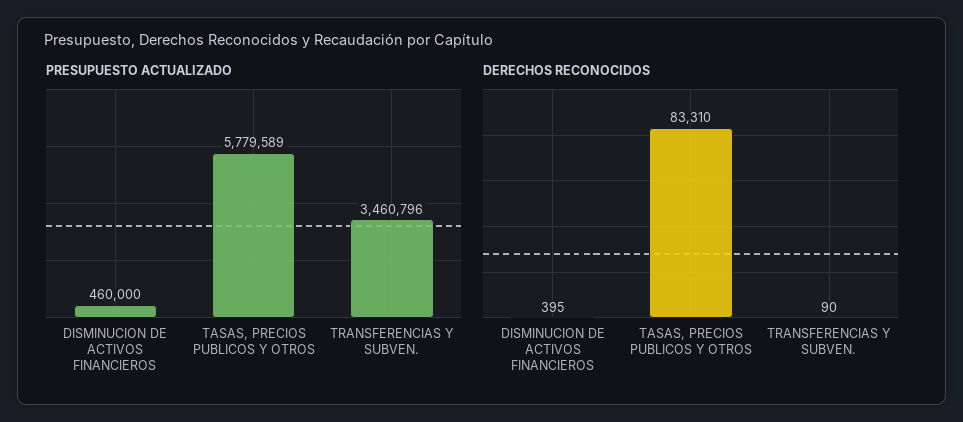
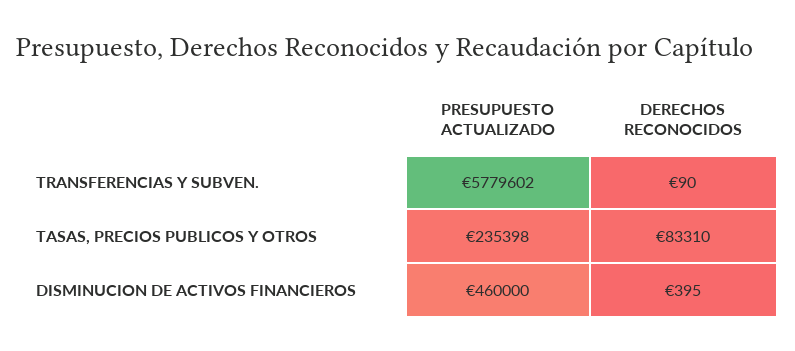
PRESUPUESTO ACTUALIZADO, TASAS, PRECIOS PUBLICOS Y OTROS: 5779589 -> 235398
PRESUPUESTO ACTUALIZADO, TRANSFERENCIAS Y SUBVEN.: 3460796 -> 5779602

